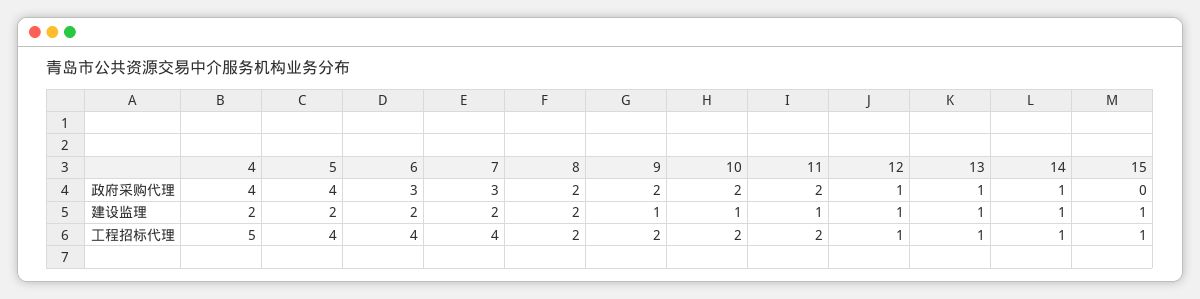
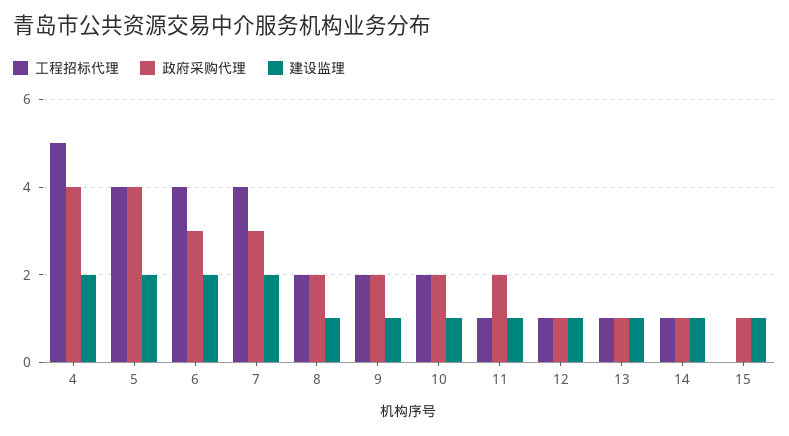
政府采购代理, 15: 0 -> 1
建设监理, 8: 2 -> 1
工程招标代理, 11: 2 -> 1
工程招标代理, 15: 1 -> 0

